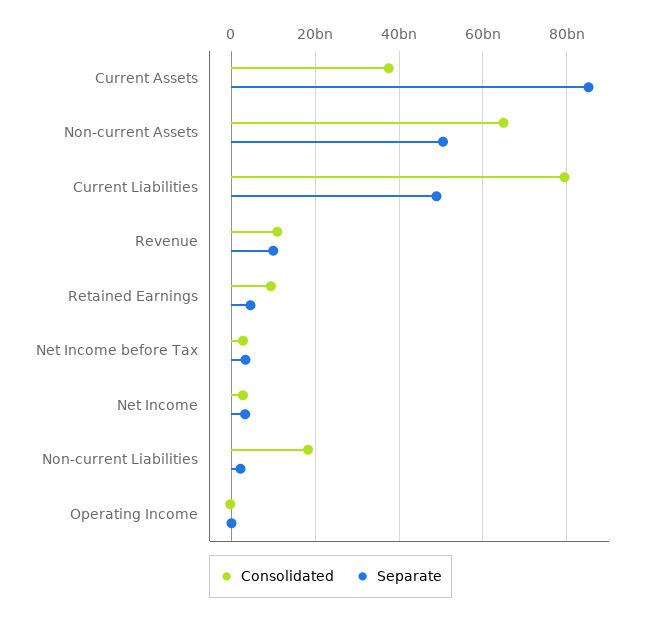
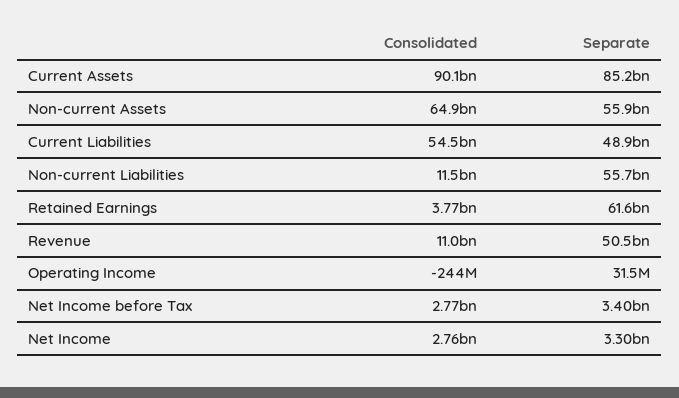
Consolidated, Current Assets: 38000000000 -> 90100000000
Separate, Non-current Assets: 50000000000 -> 55900000000
Consolidated, Current Liabilities: 80000000000 -> 54500000000
Separate, Revenue: 10000000000 -> 50500000000
Consolidated, Retained Earnings: 10000000000 -> 3770000000
Separate, Retained Earnings: 4000000000 -> 61600000000
Consolidated, Non-current Liabilities: 18000000000 -> 11500000000
Separate, Non-current Liabilities: 2000000000 -> 55700000000

